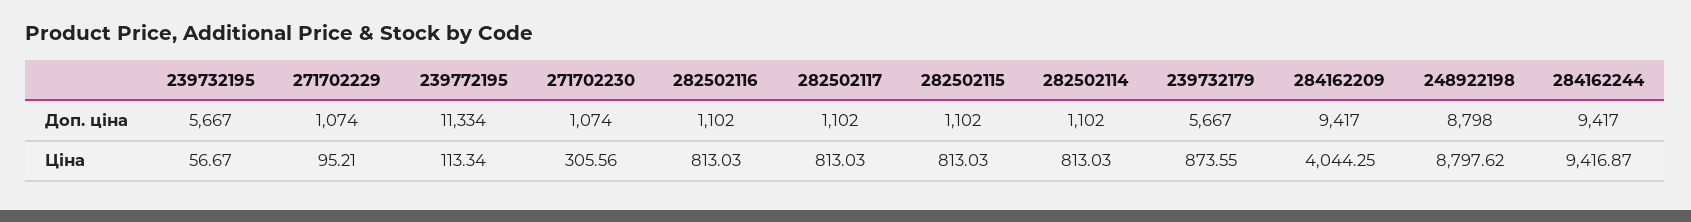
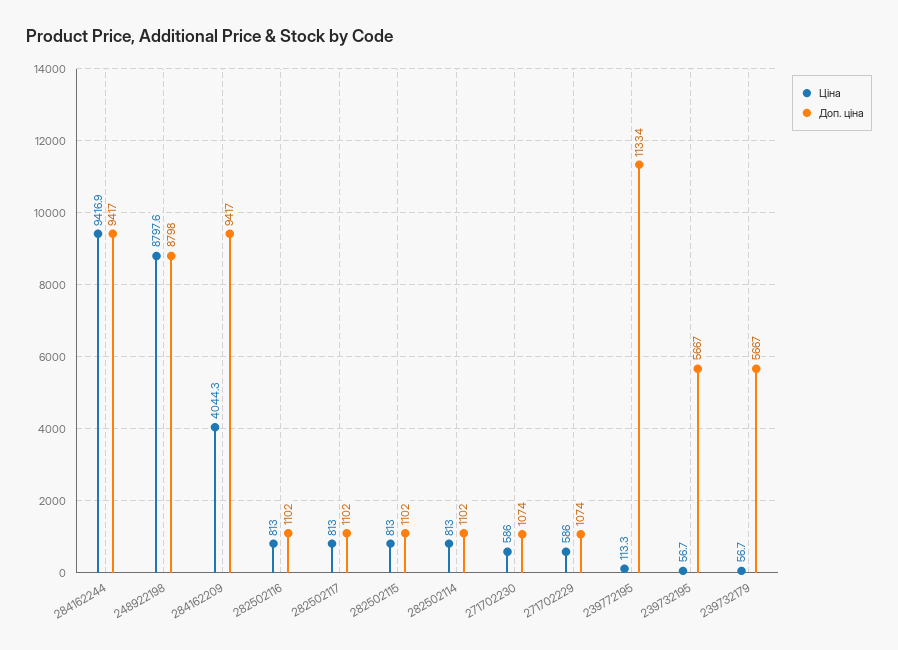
Ціна, 271702229: 95.21 -> 586
Ціна, 271702230: 305.56 -> 586
Ціна, 239732179: 873.55 -> 56.7

